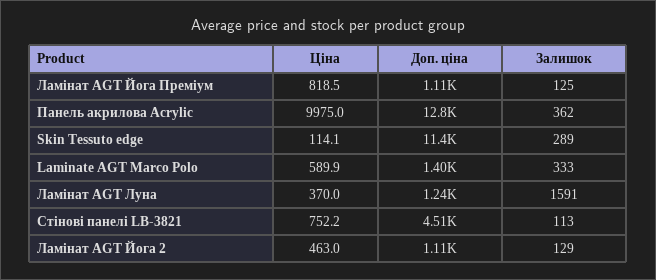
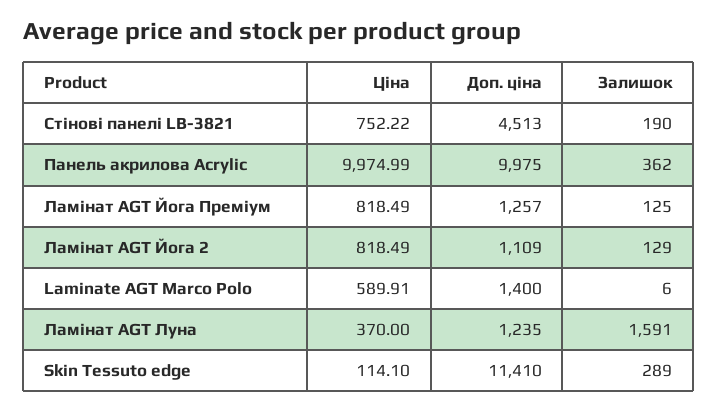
Доп. ціна, Ламінат AGT Йога Преміум: 1110 -> 1257
Доп. ціна, Панель акрилова Acrylic: 12800 -> 9975
Залишок, Laminate AGT Marco Polo: 333 -> 6
Залишок, Стінові панелі LB-3821: 113 -> 190
Ціна, Ламінат AGT Йога 2: 463 -> 818.49

